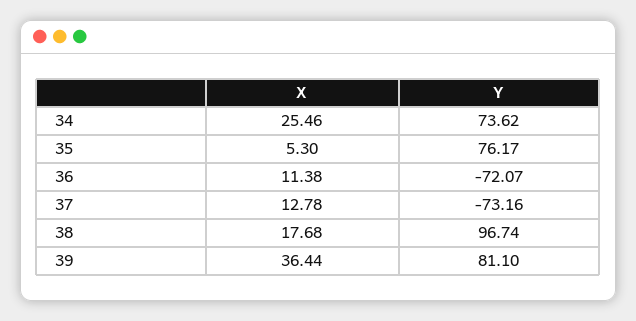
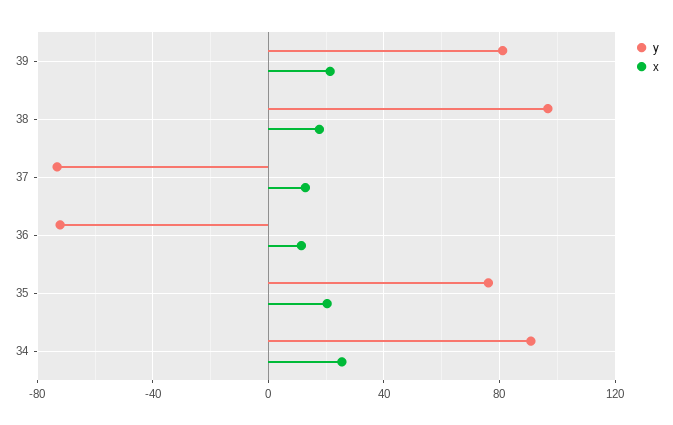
Y, 34: 73.62 -> 90
X, 35: 5.3 -> 20
X, 39: 36.44 -> 20

